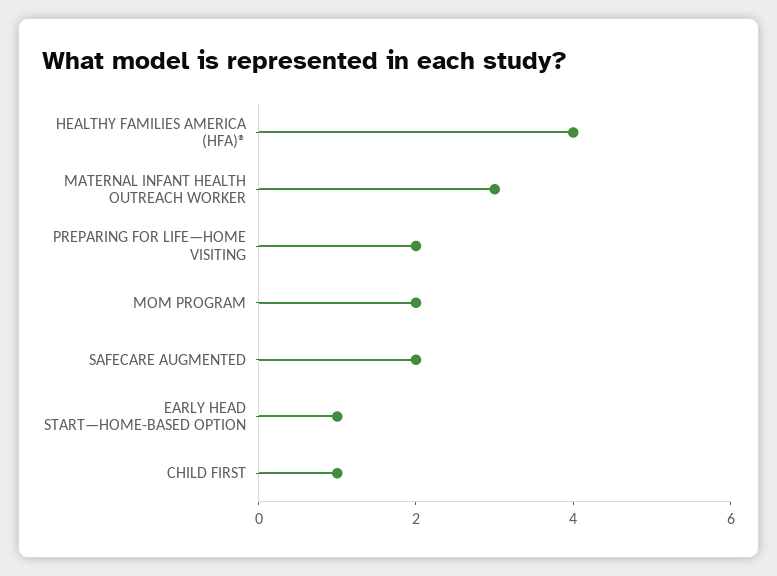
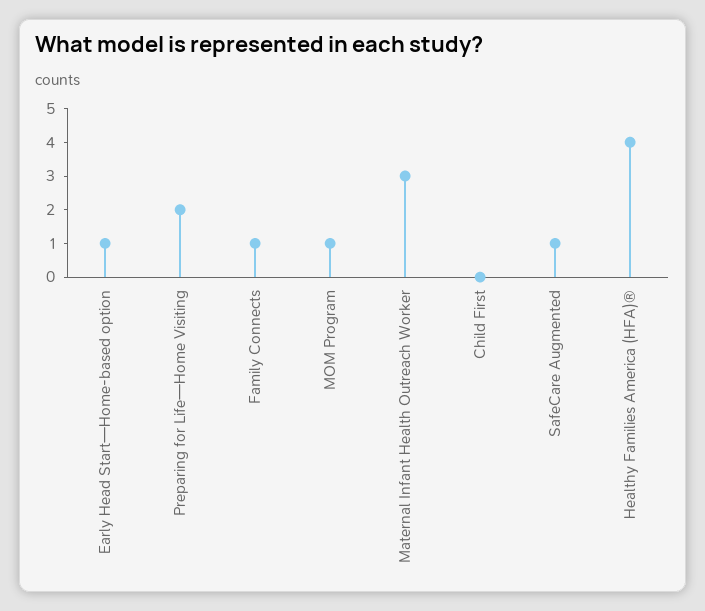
MOM PROGRAM: 2 -> 1
SAFECARE AUGMENTED: 2 -> 1
CHILD FIRST: 1 -> 0
Family Connects: none -> 1

